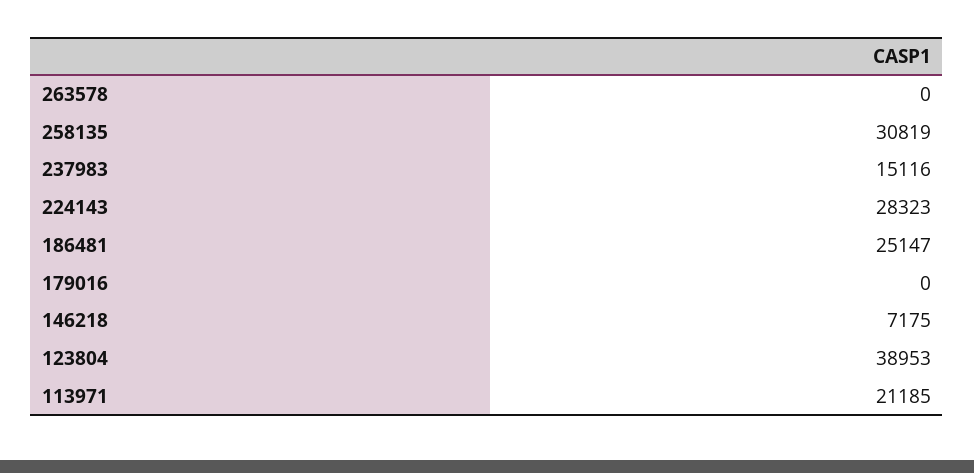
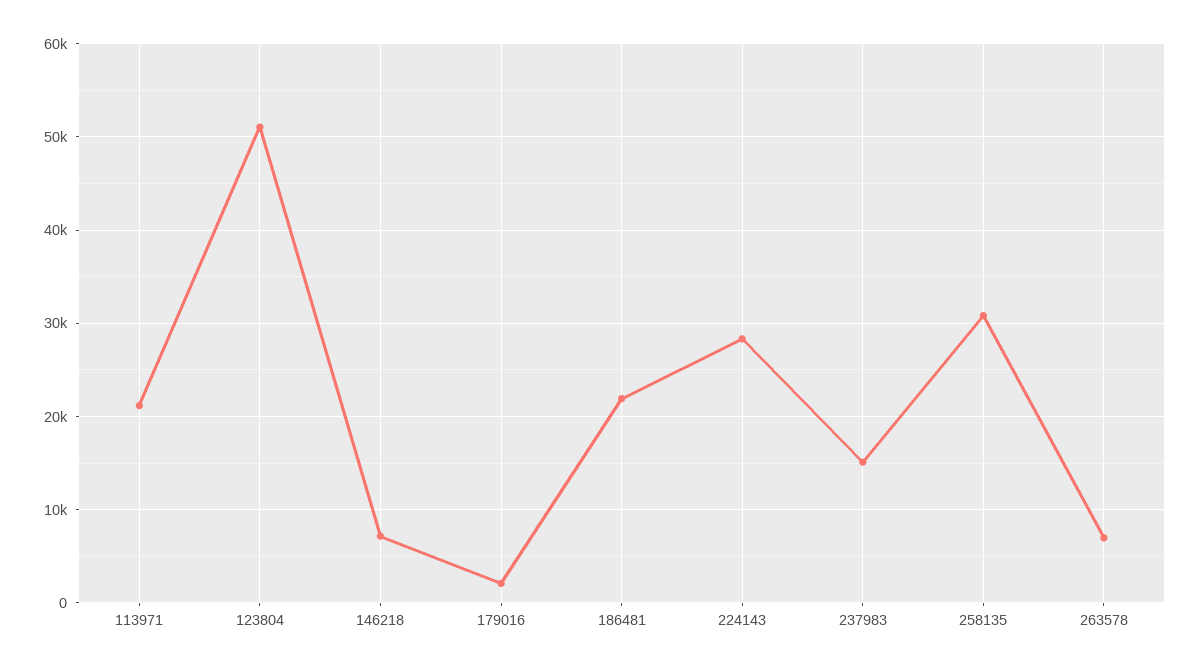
263578: 0 -> 7000
186481: 25147 -> 22000
179016: 0 -> 2000
123804: 38953 -> 51000

